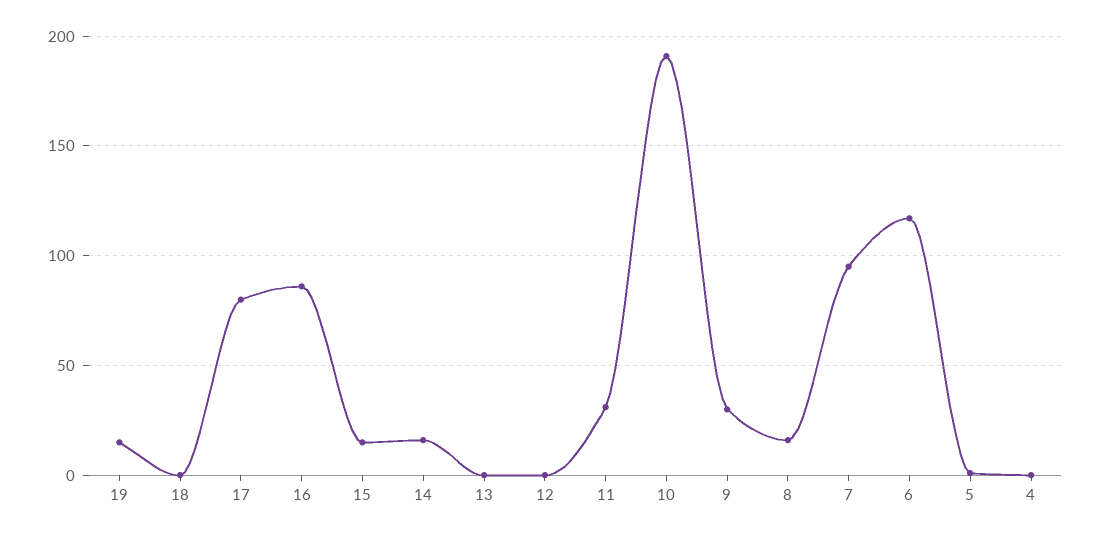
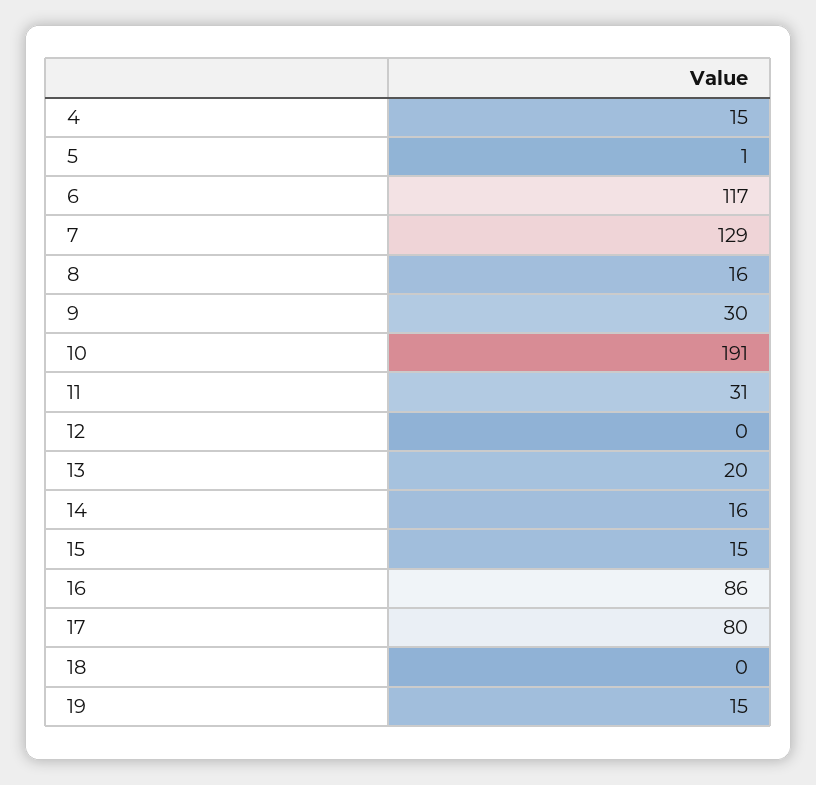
13: 0 -> 20
7: 95 -> 129
4: 0 -> 15

